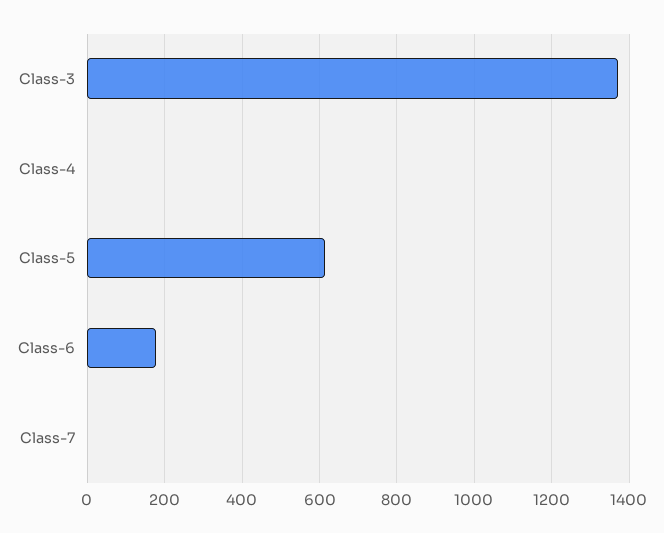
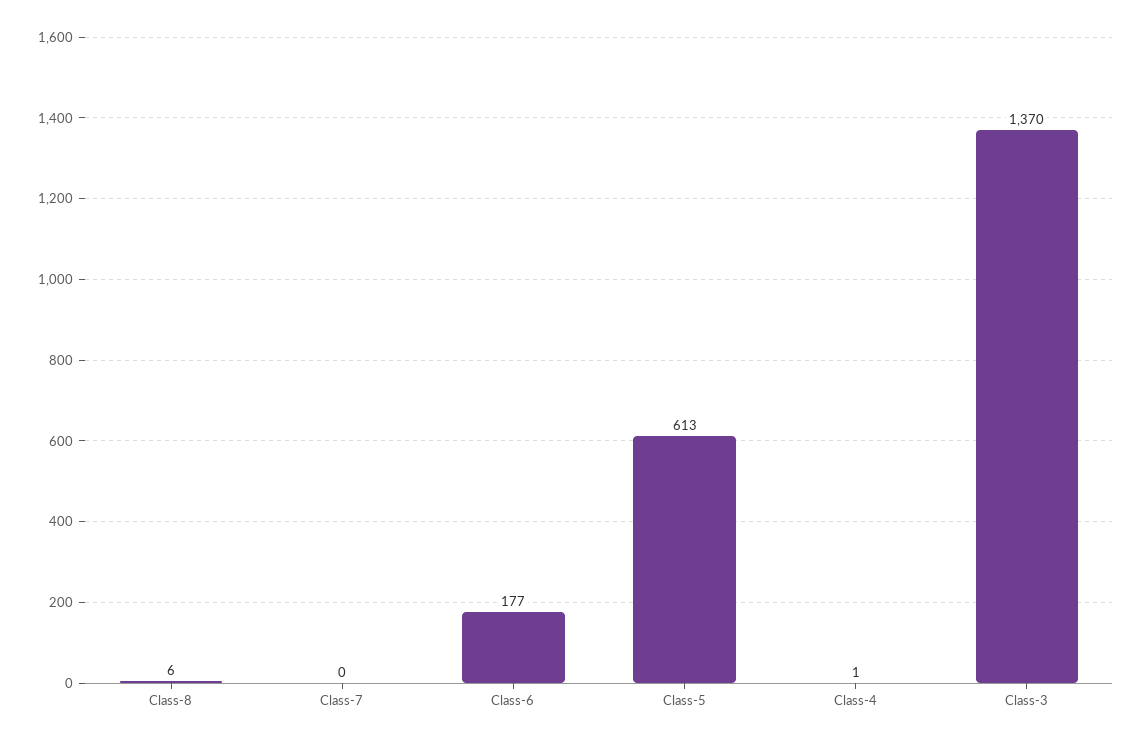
Class-8: none -> 6

